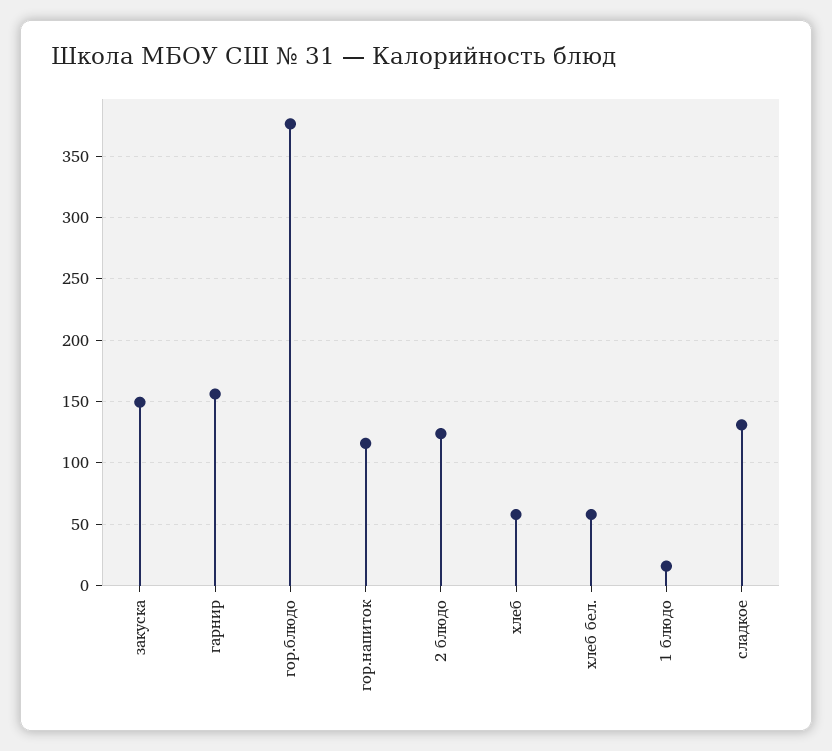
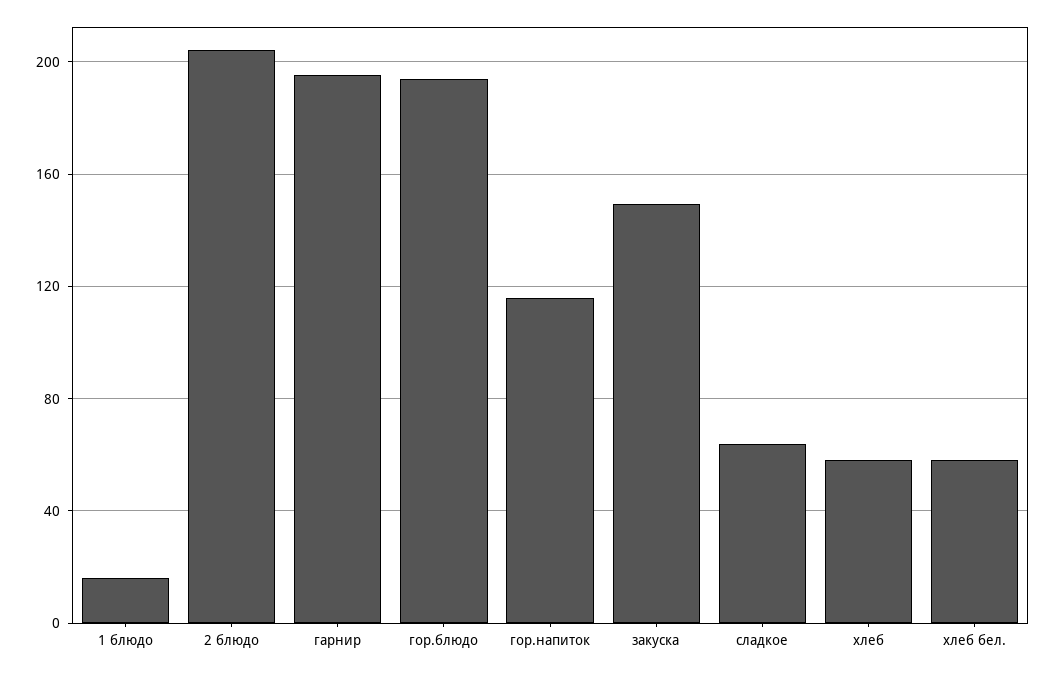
гарнир: 155 -> 195
гор.блюдо: 375 -> 195
2 блюдо: 125 -> 205
сладкое: 130 -> 65

